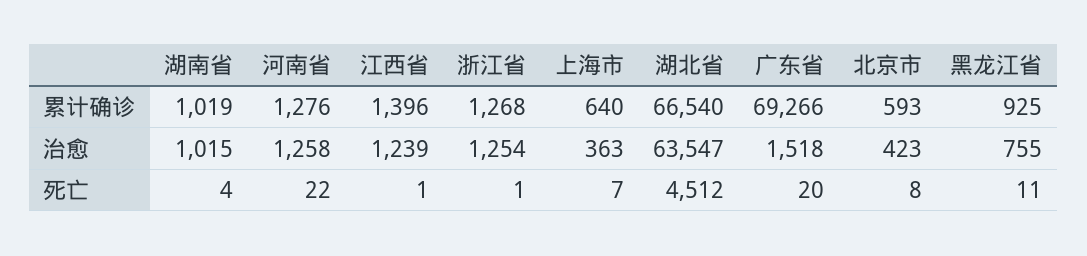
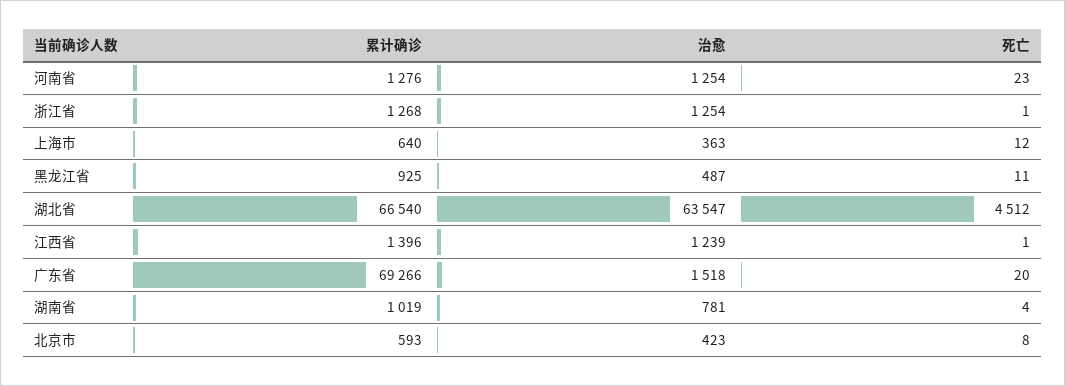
湖南省, 治愈: 1015 -> 781
河南省, 治愈: 1258 -> 1254
黑龙江省, 治愈: 755 -> 487
河南省, 死亡: 22 -> 23
上海市, 死亡: 7 -> 12

